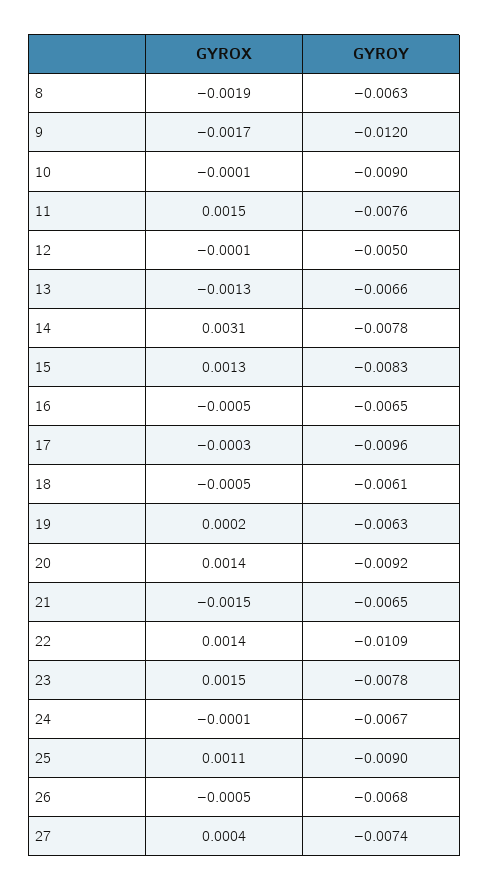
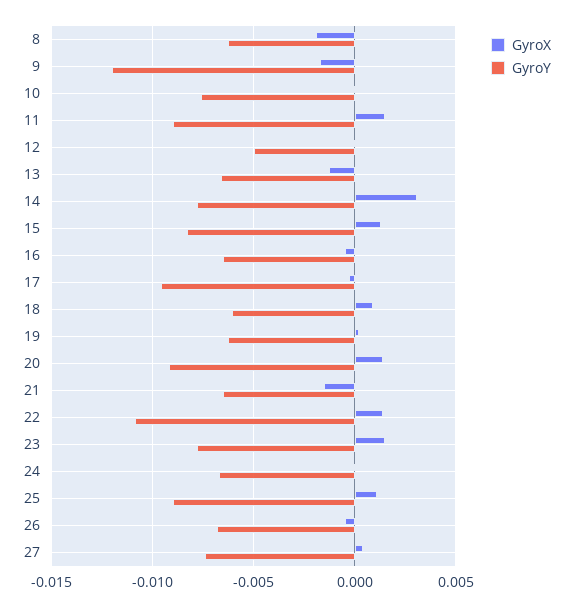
GYROY, 10: -0.009 -> -0.0075
GYROY, 11: -0.0076 -> -0.009
GYROX, 18: -0.0005 -> 0.001

